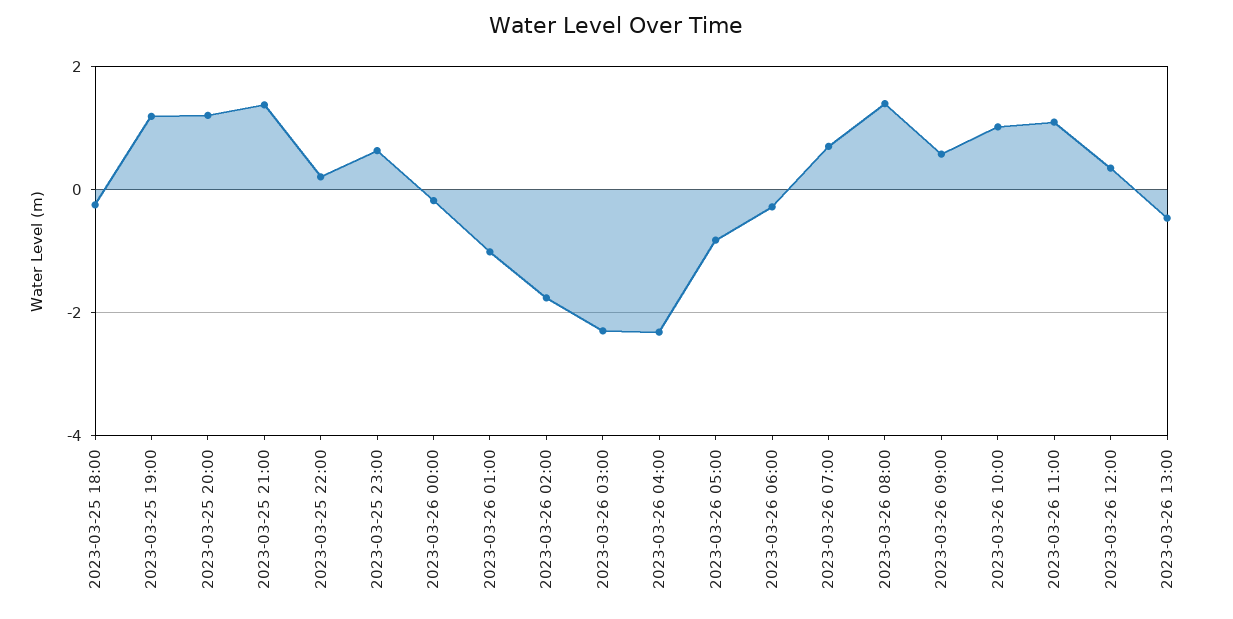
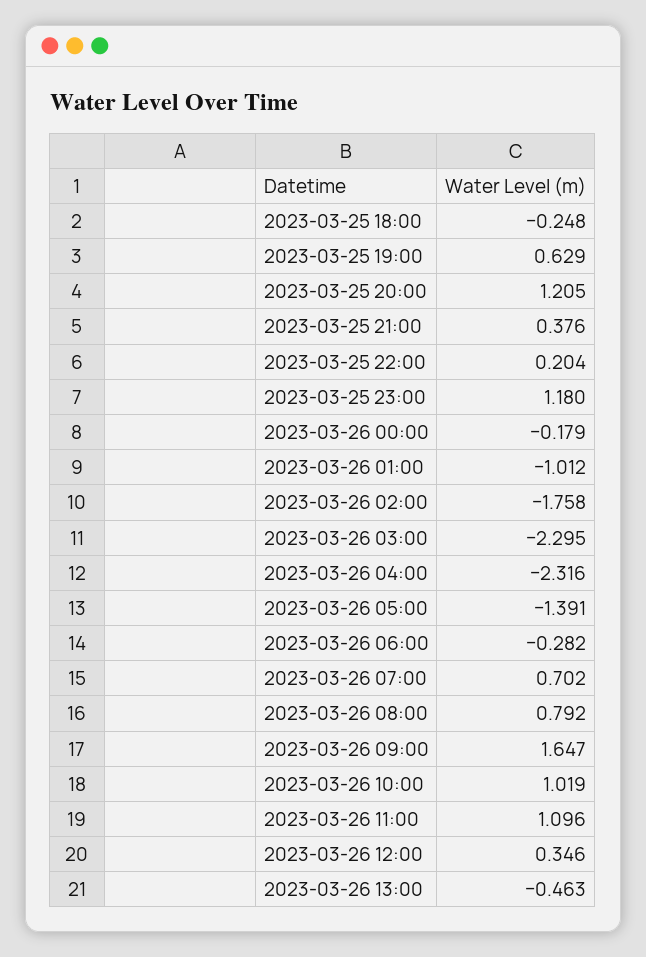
2023-03-25 19:00: 1.2 -> 0.629
2023-03-25 21:00: 1.4 -> 0.376
2023-03-25 23:00: 0.6 -> 1.18
2023-03-26 05:00: -0.8 -> -1.391
2023-03-26 08:00: 1.4 -> 0.792
2023-03-26 09:00: 0.6 -> 1.647

